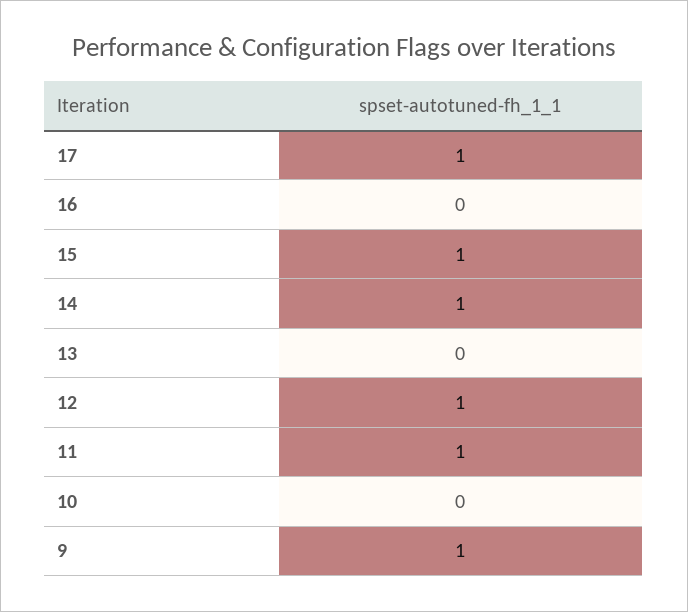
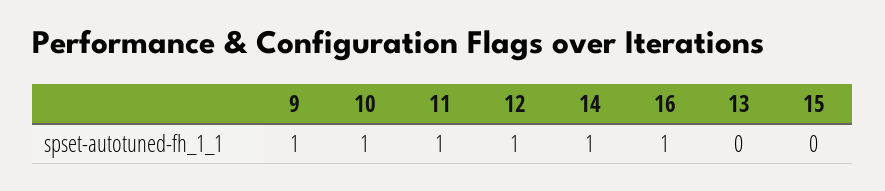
17: 1 -> none
16: 0 -> 1
15: 1 -> 0
10: 0 -> 1

